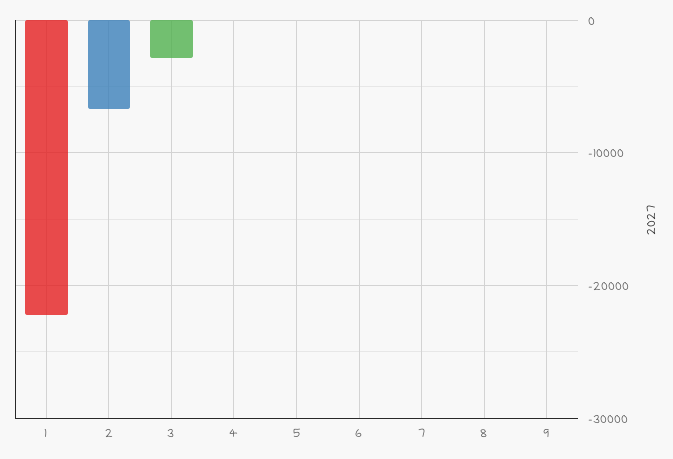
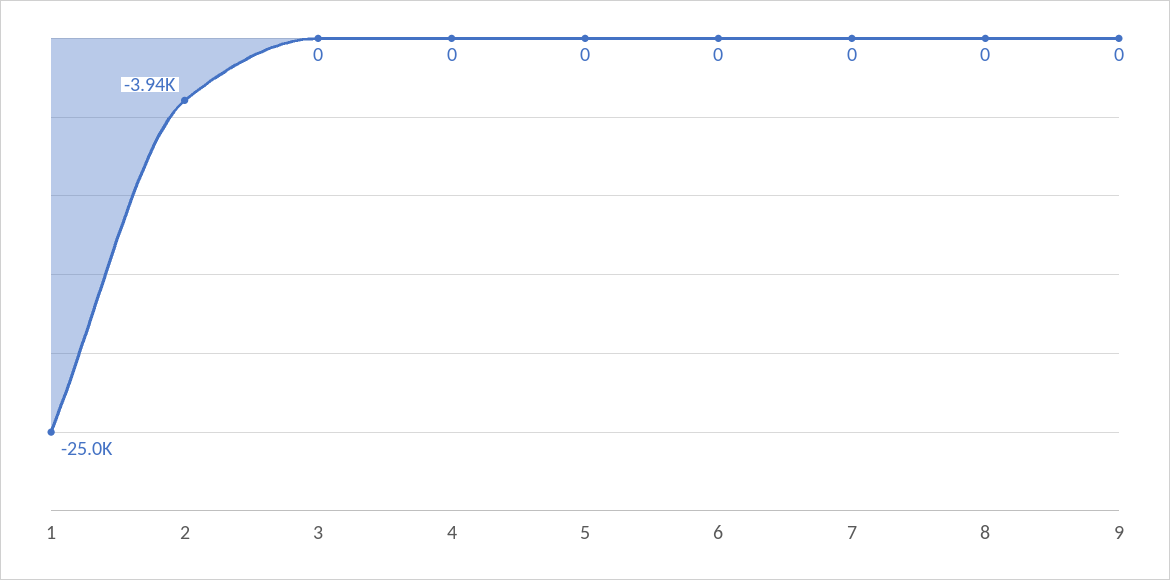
1: -22000 -> -25000
2: -7000 -> -3940
3: -3000 -> 0

